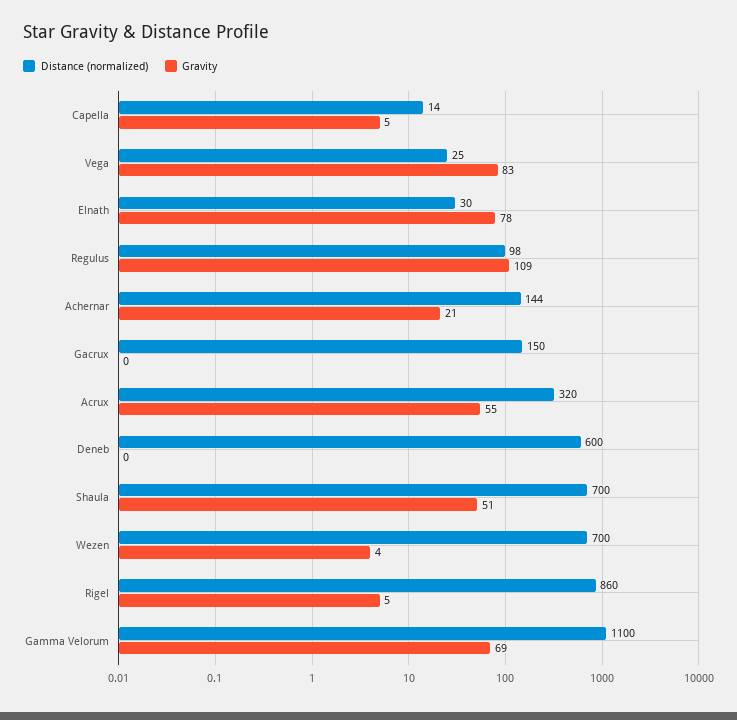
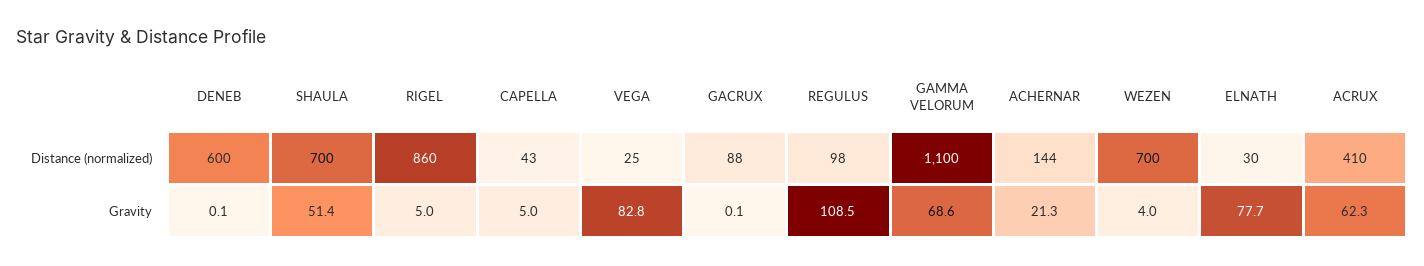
Distance (normalized), Capella: 14 -> 43
Distance (normalized), Gacrux: 150 -> 88
Distance (normalized), Acrux: 320 -> 410
Gravity, Acrux: 55 -> 62.3

